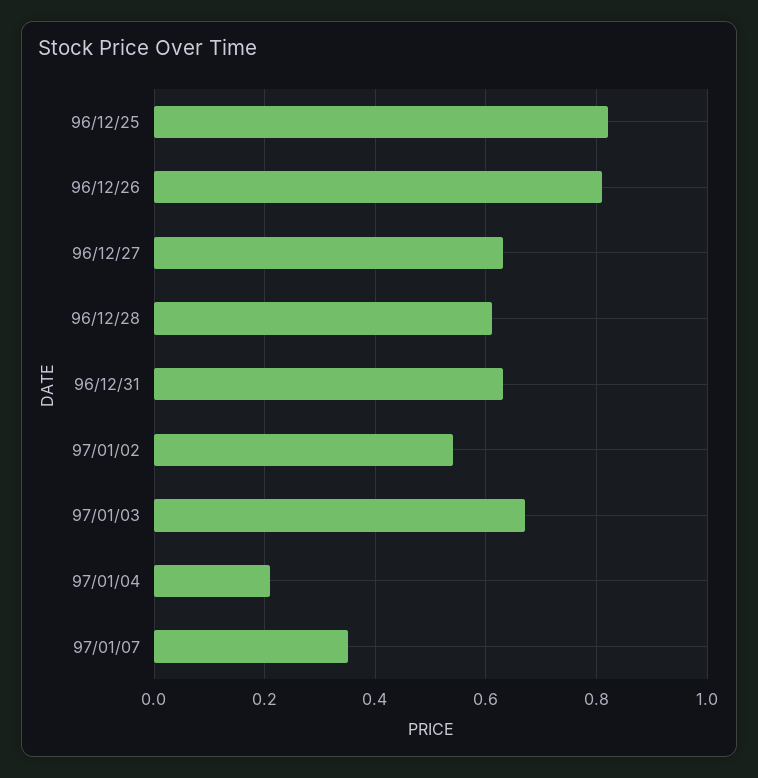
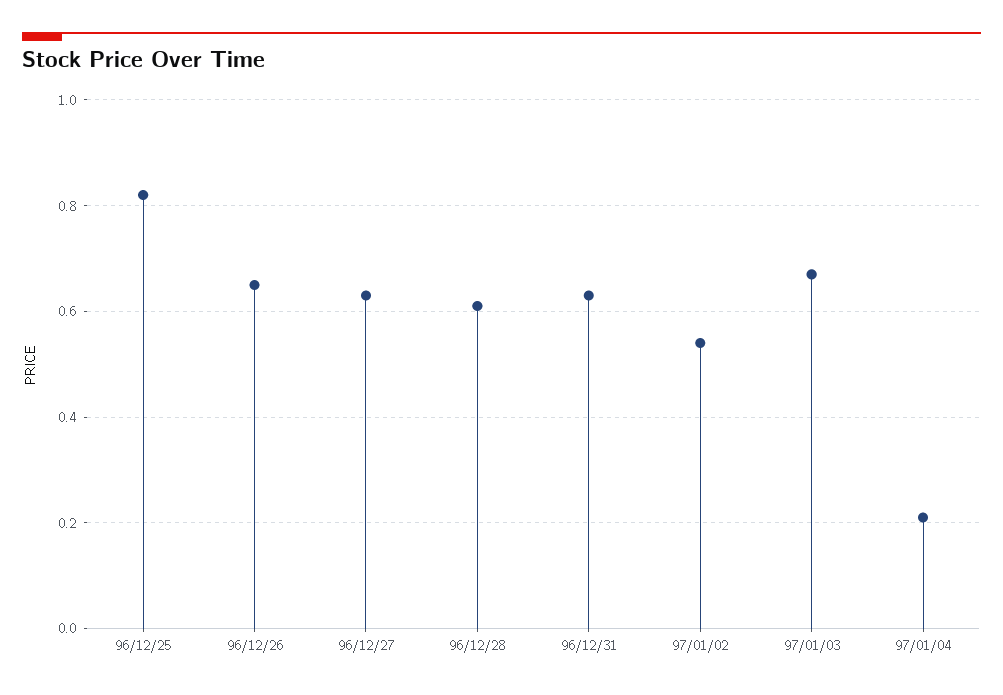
96/12/26: 0.8 -> 0.65
97/01/07: 0.35 -> none

